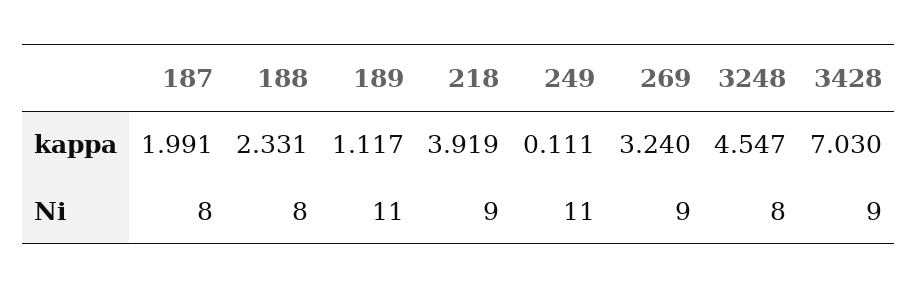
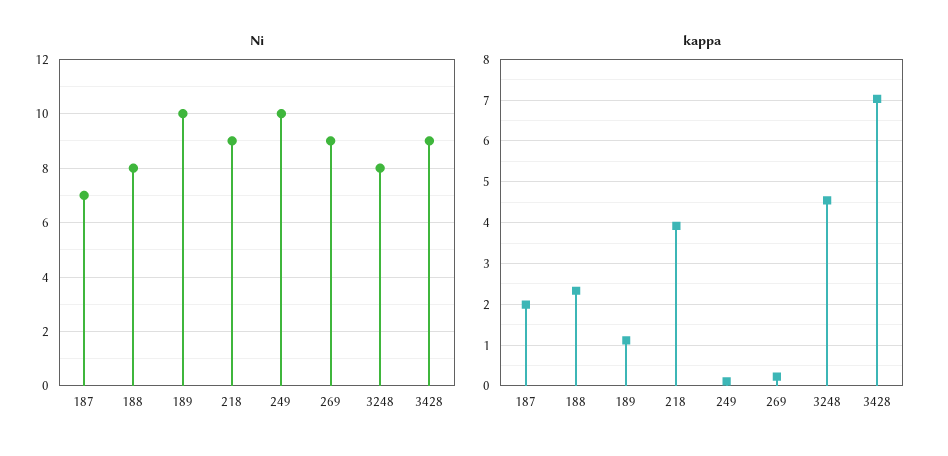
kappa, 269: 3.24 -> 0.2
Ni, 187: 8 -> 7
Ni, 189: 11 -> 10
Ni, 249: 11 -> 10

